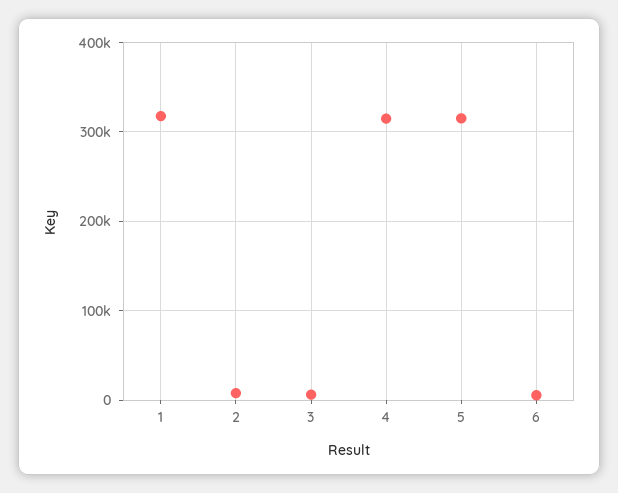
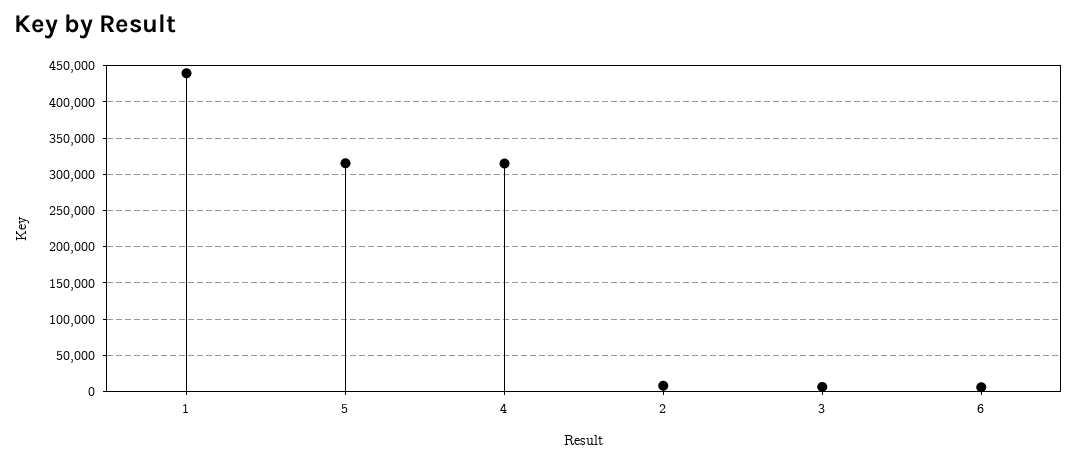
1: 320000 -> 440000

